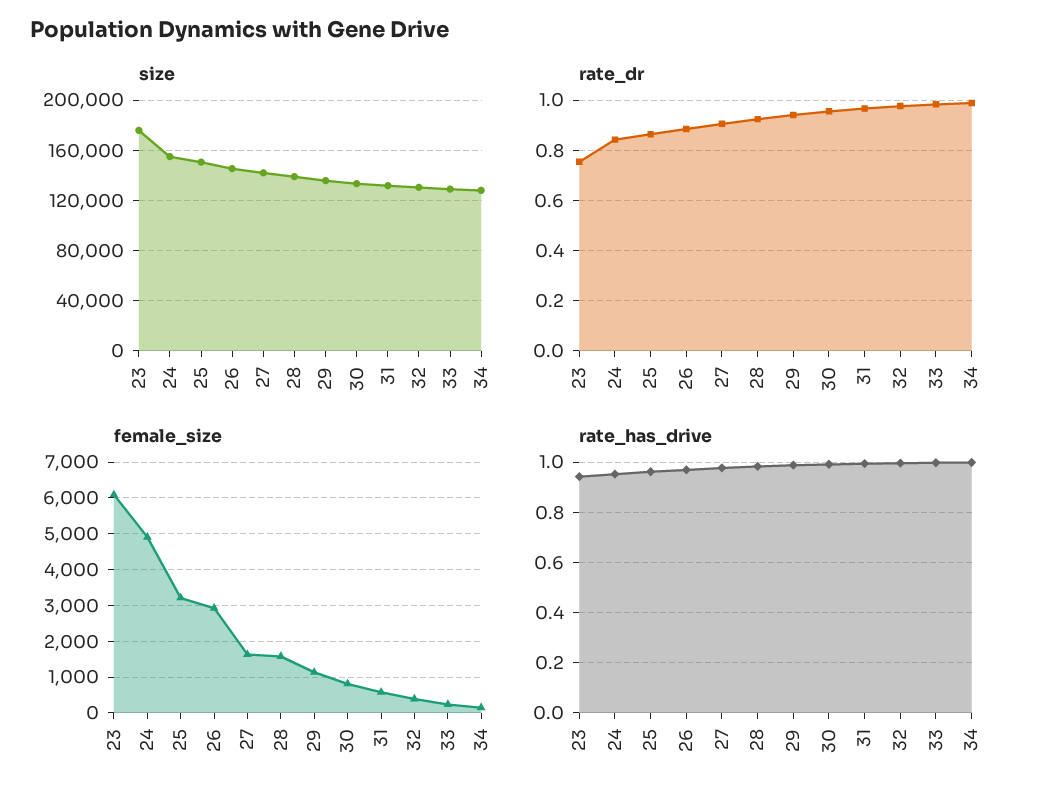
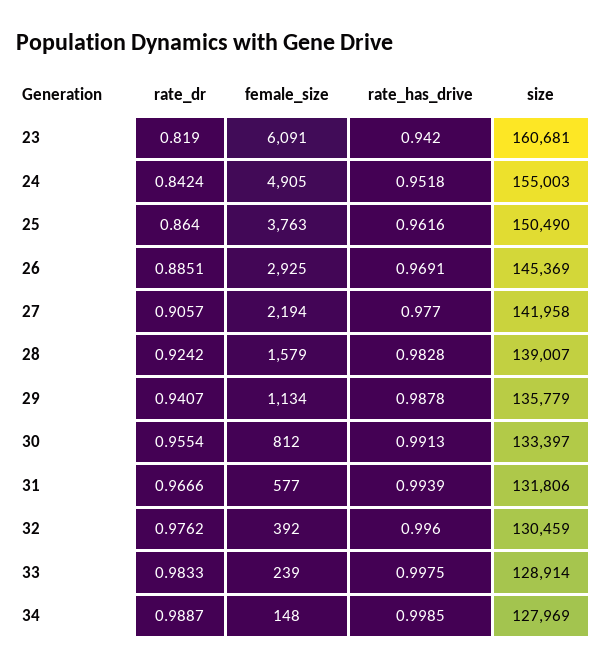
size, 23: 175000 -> 160681
rate_dr, 23: 0.75 -> 0.819
female_size, 25: 3200 -> 3763
female_size, 27: 1600 -> 2194

